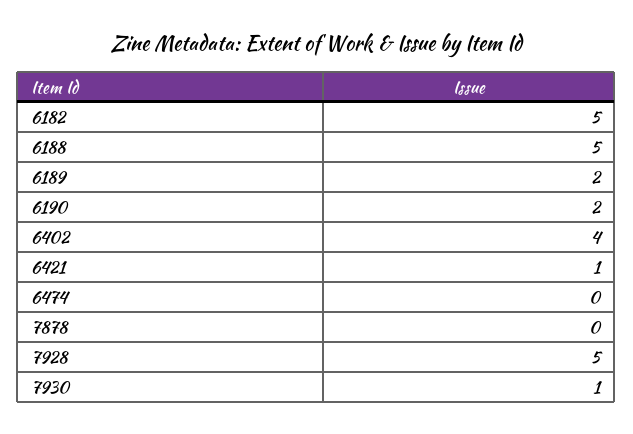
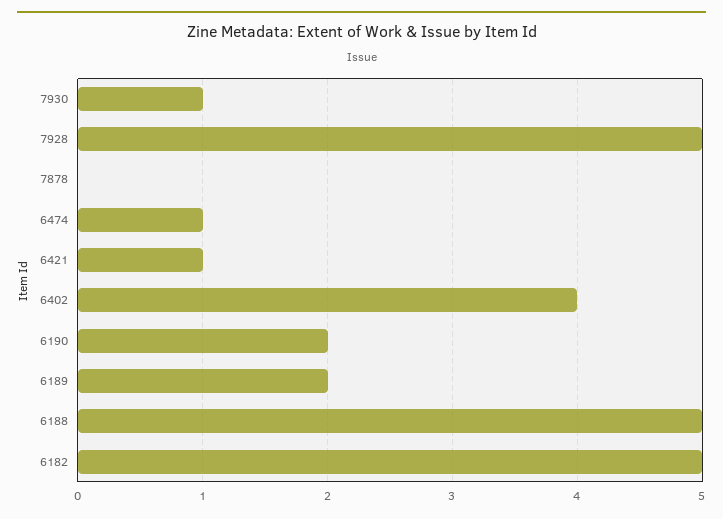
6474: 0 -> 1

